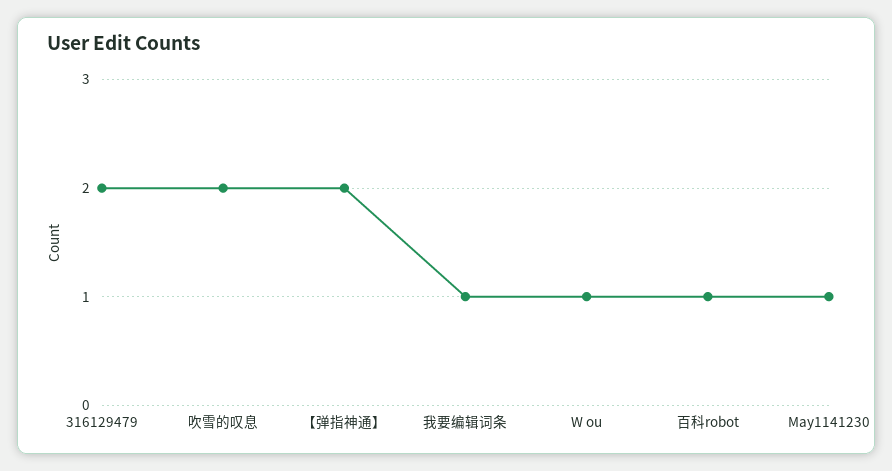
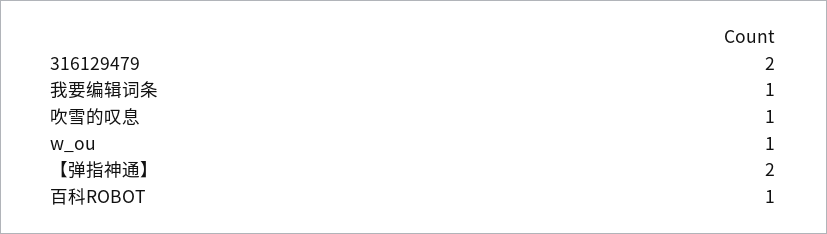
吹雪的叹息: 2 -> 1
May1141230: 1 -> none

